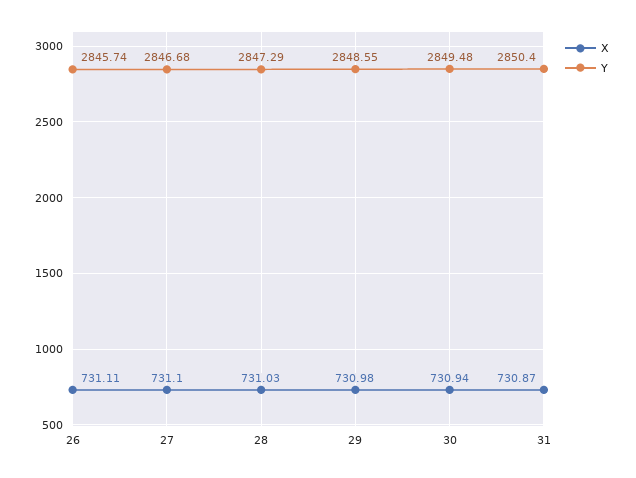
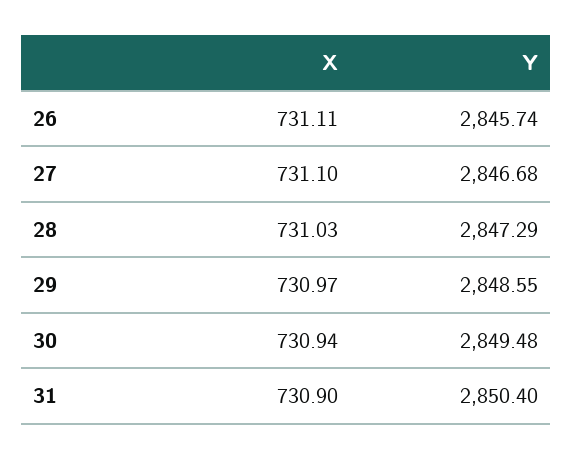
X, 29: 730.98 -> 730.97
X, 31: 730.87 -> 730.9

